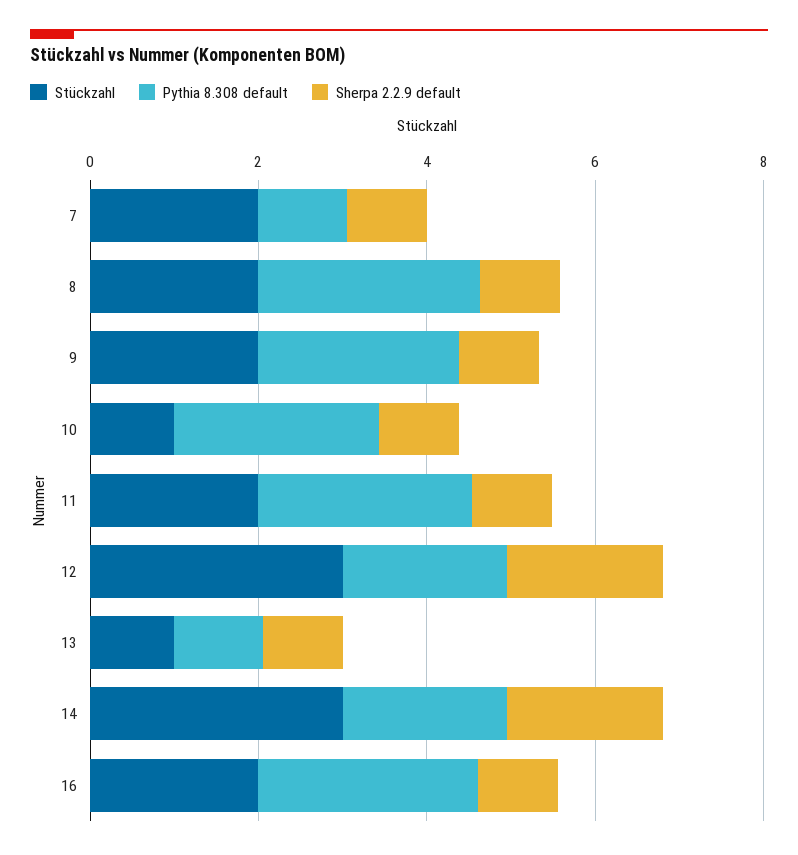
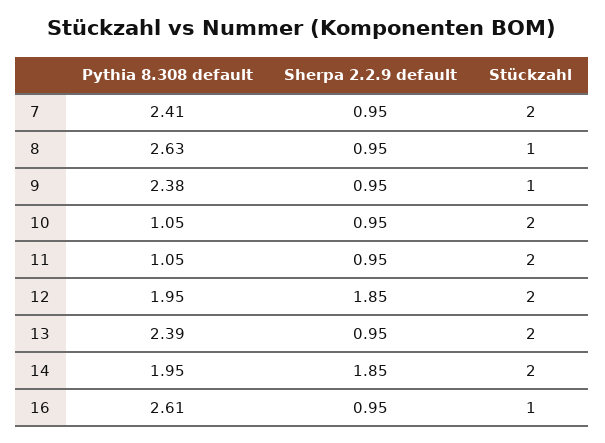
Pythia 8.308 default, 7: 1 -> 2.41
Stückzahl, 8: 2 -> 1
Stückzahl, 9: 2 -> 1
Stückzahl, 10: 1 -> 2
Pythia 8.308 default, 10: 2.5 -> 1.05
Pythia 8.308 default, 11: 2.5 -> 1.05
Stückzahl, 12: 3 -> 2
Stückzahl, 13: 1 -> 2
Pythia 8.308 default, 13: 1 -> 2.39
Stückzahl, 14: 3 -> 2
Stückzahl, 16: 2 -> 1

